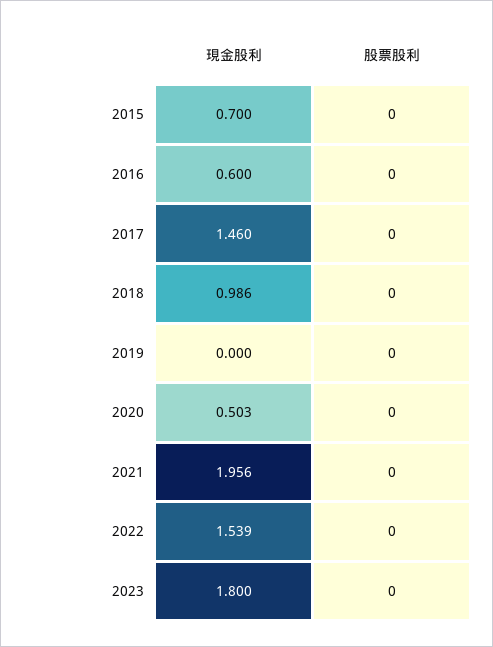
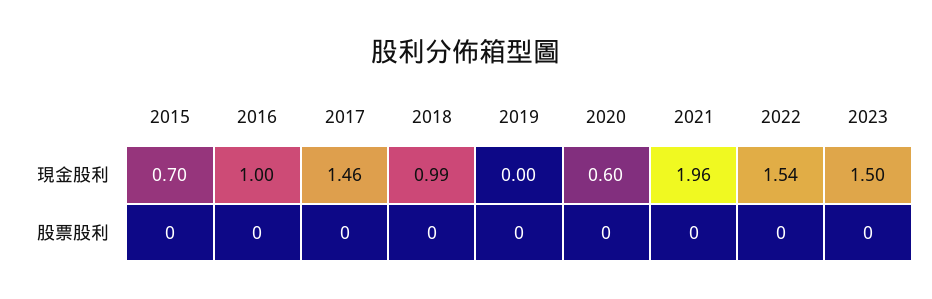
現金股利, 2016: 0.6 -> 1
現金股利, 2020: 0.503 -> 0.6
現金股利, 2023: 1.8 -> 1.5

